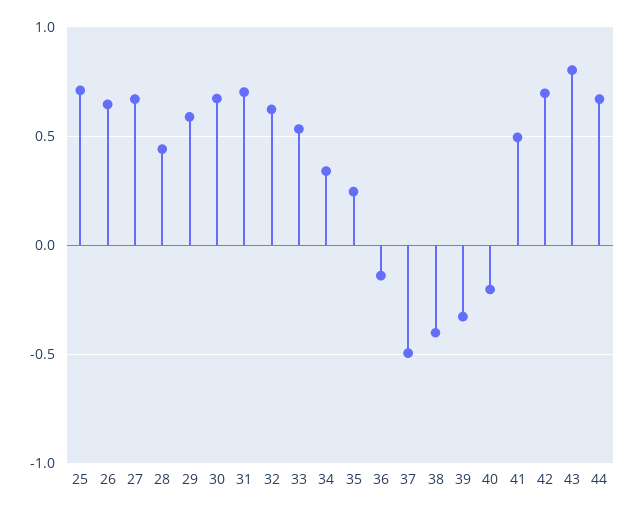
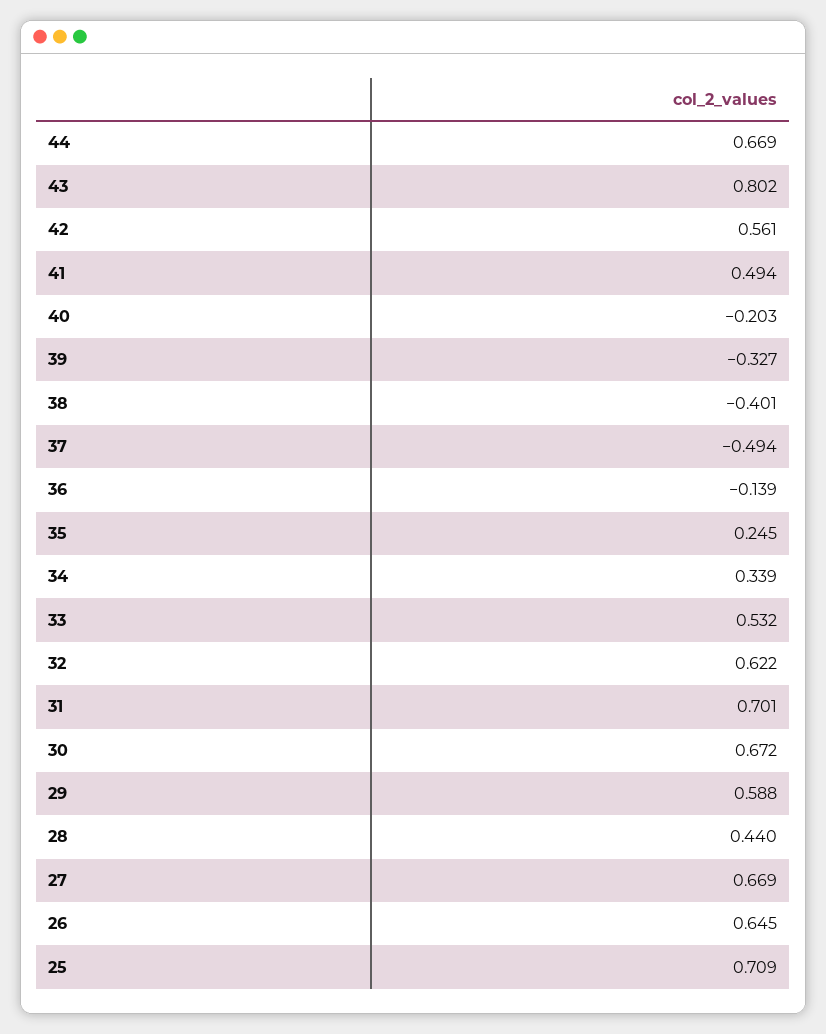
42: 0.7 -> 0.561

